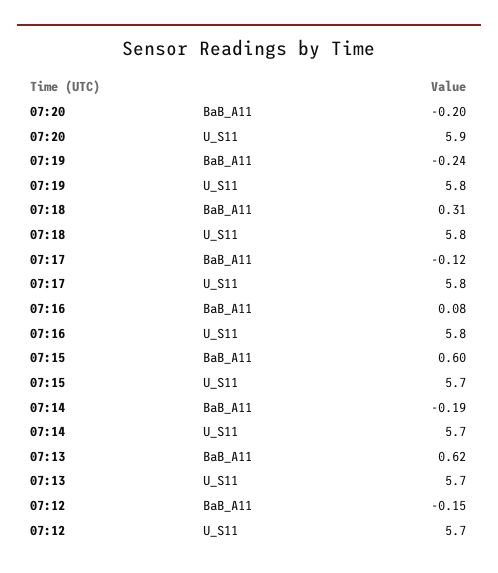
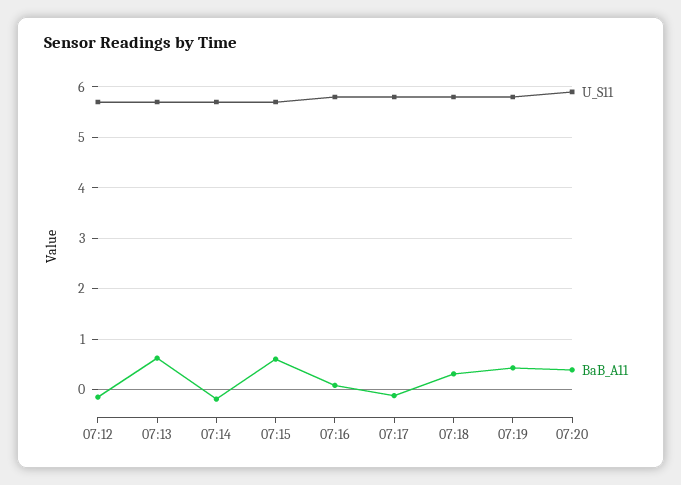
BaB_A11, 07:20: -0.2 -> 0.4
BaB_A11, 07:19: -0.24 -> 0.4

